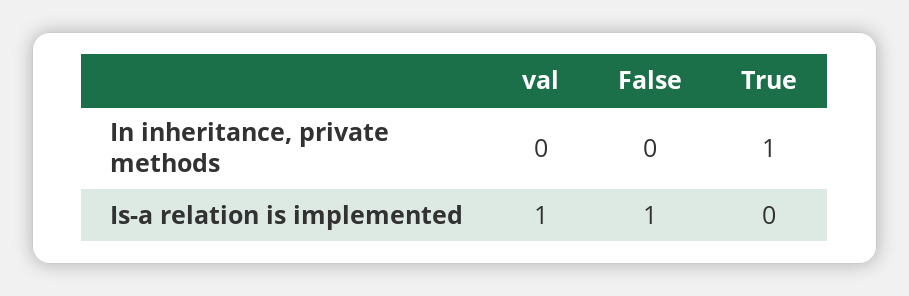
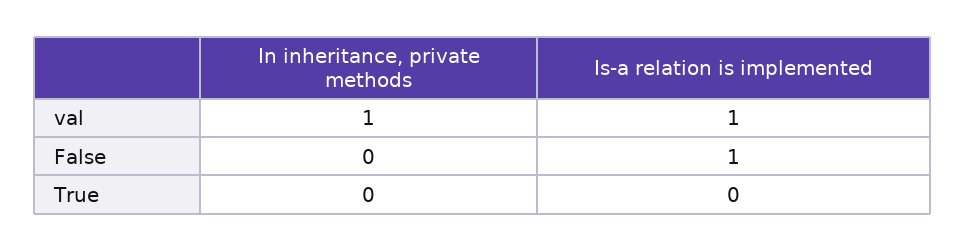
val, In inheritance, private methods: 0 -> 1
True, In inheritance, private methods: 1 -> 0

